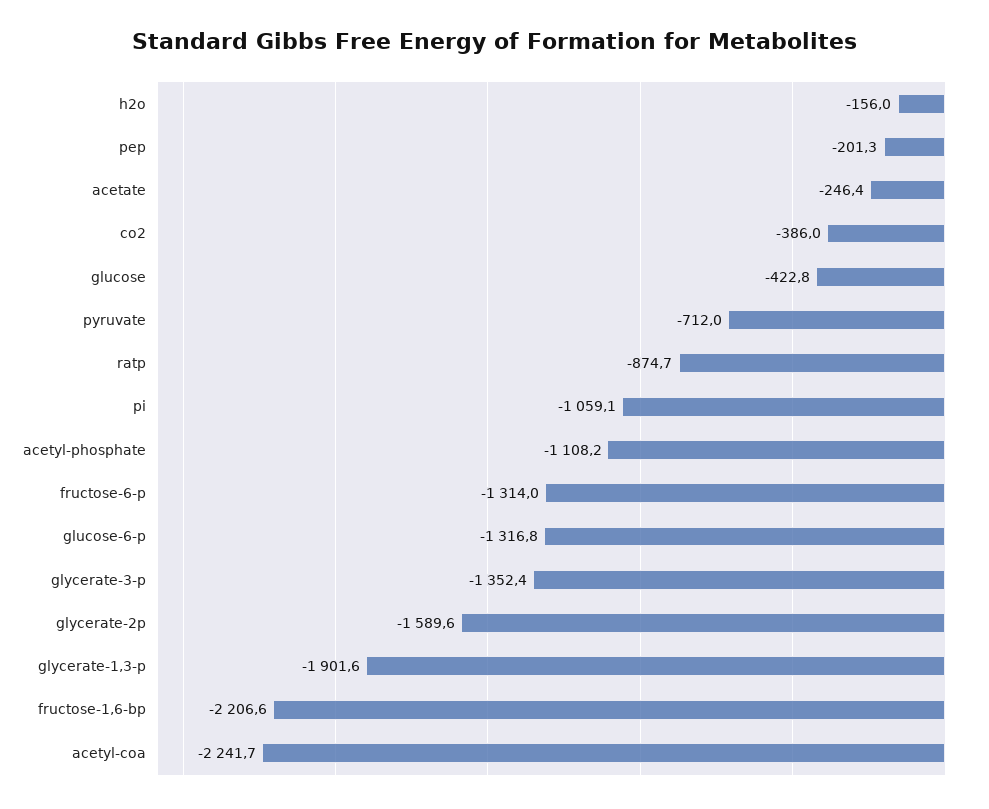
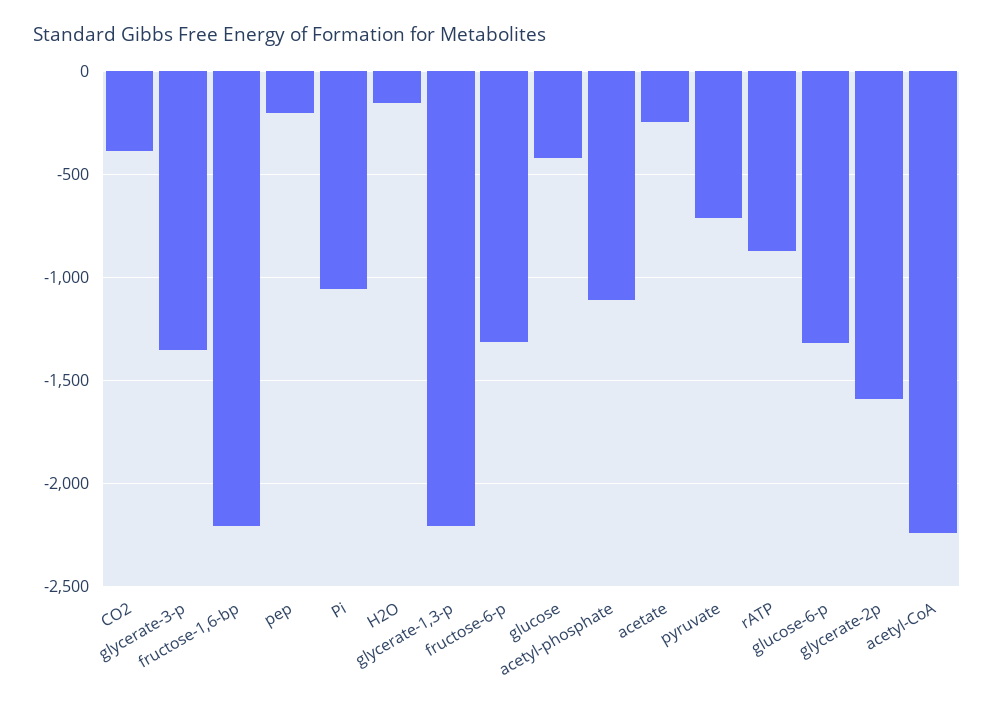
glycerate-1,3-p: -1901.6 -> -2200

